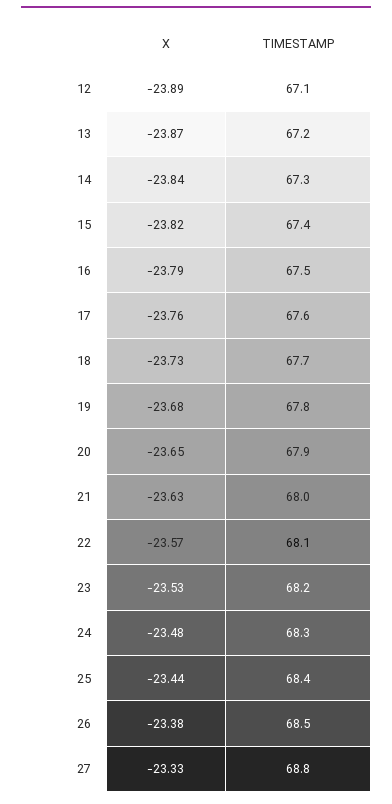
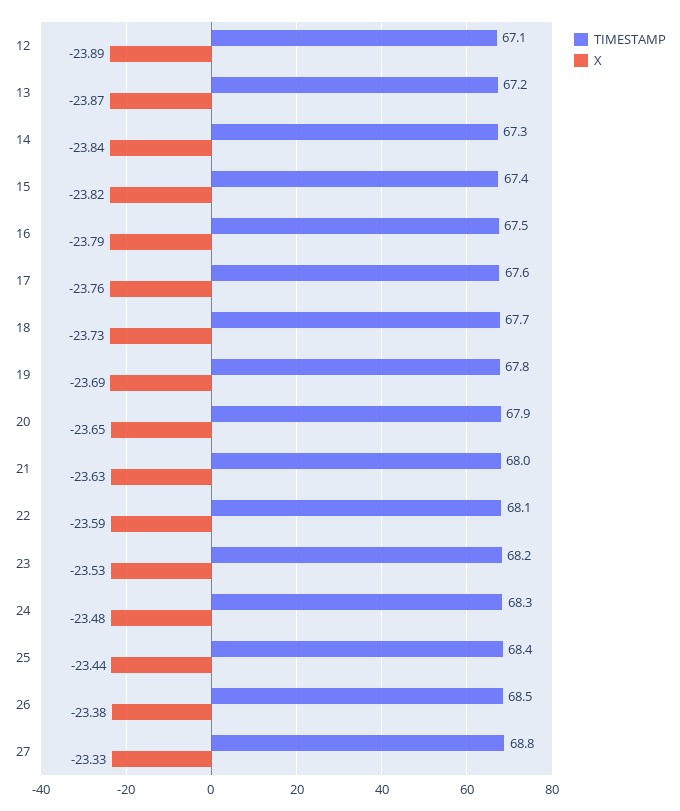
X, 19: -23.68 -> -23.69
X, 22: -23.57 -> -23.59

